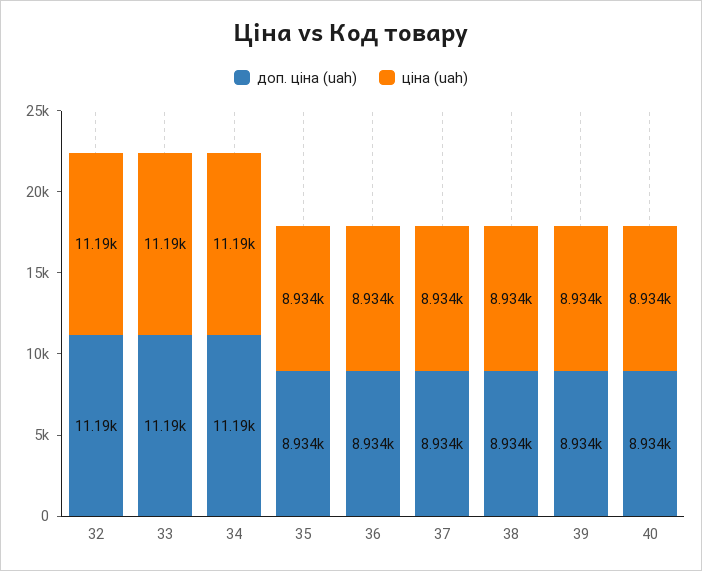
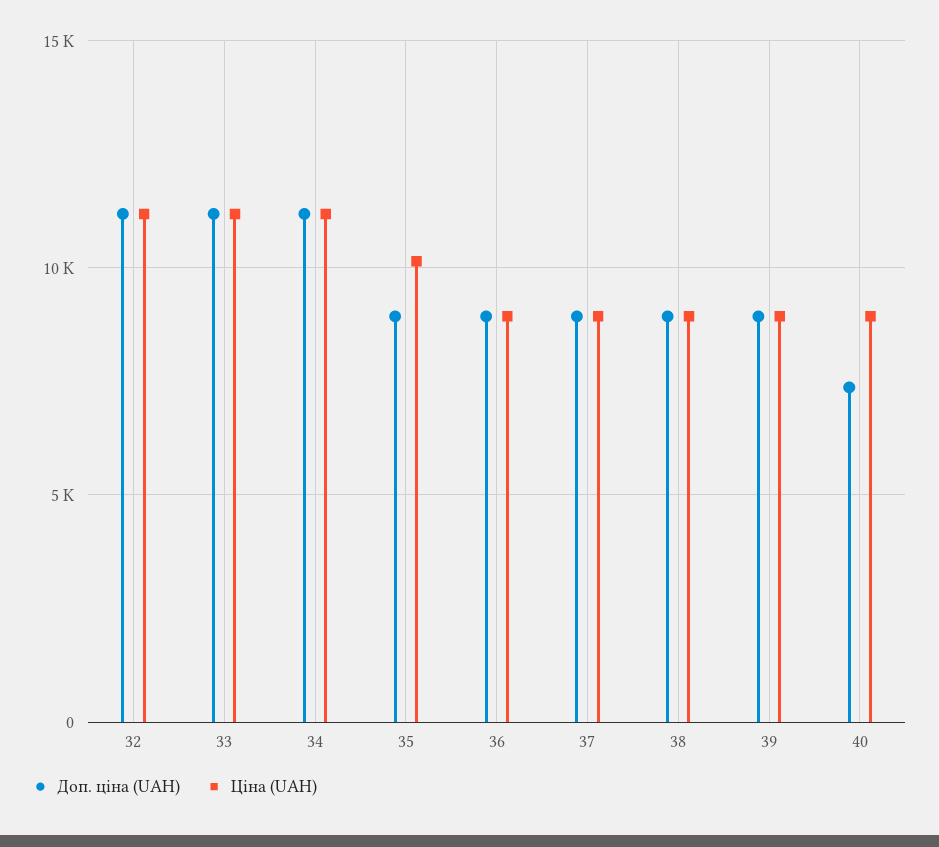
ціна (uah), 35: 8934 -> 10000
доп. ціна (uah), 40: 8934 -> 7500

